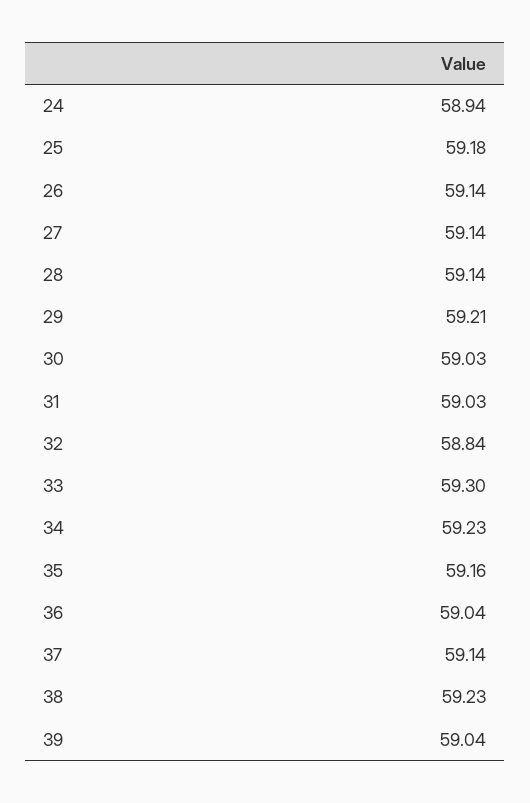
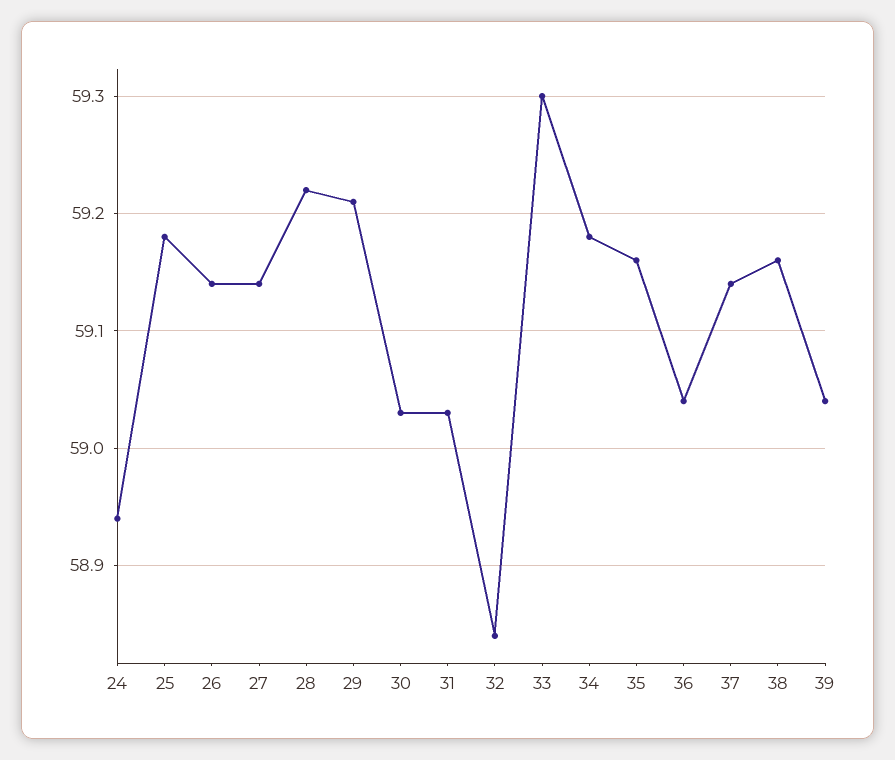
28: 59.14 -> 59.22
34: 59.23 -> 59.18
38: 59.23 -> 59.16

